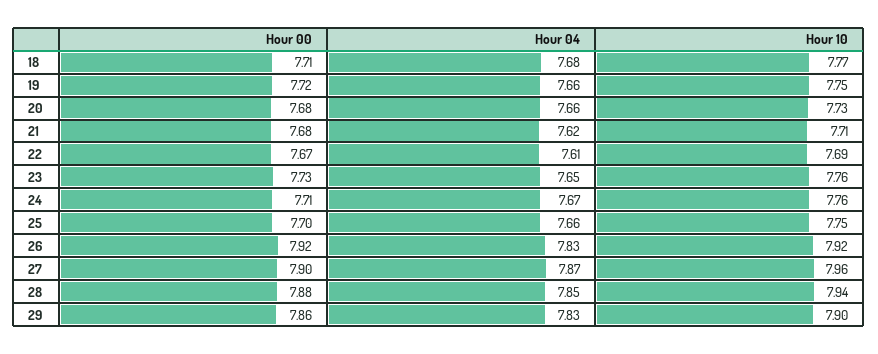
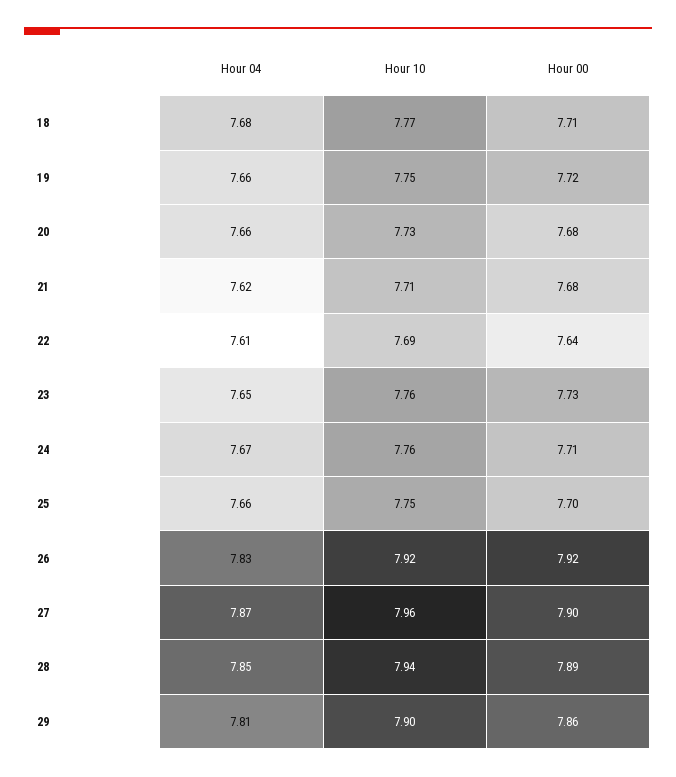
Hour 00, 22: 7.67 -> 7.64
Hour 00, 28: 7.88 -> 7.89
Hour 04, 29: 7.83 -> 7.81

